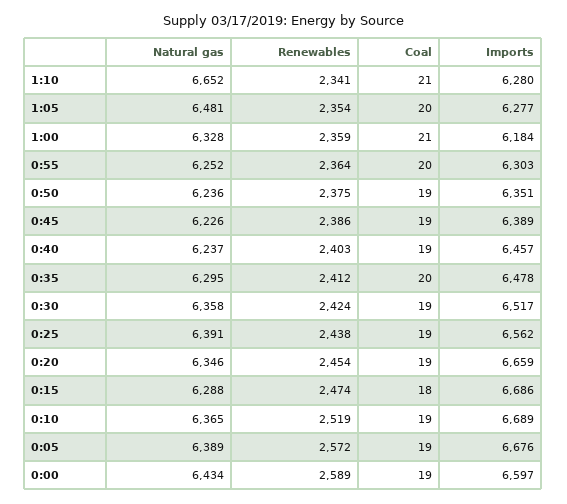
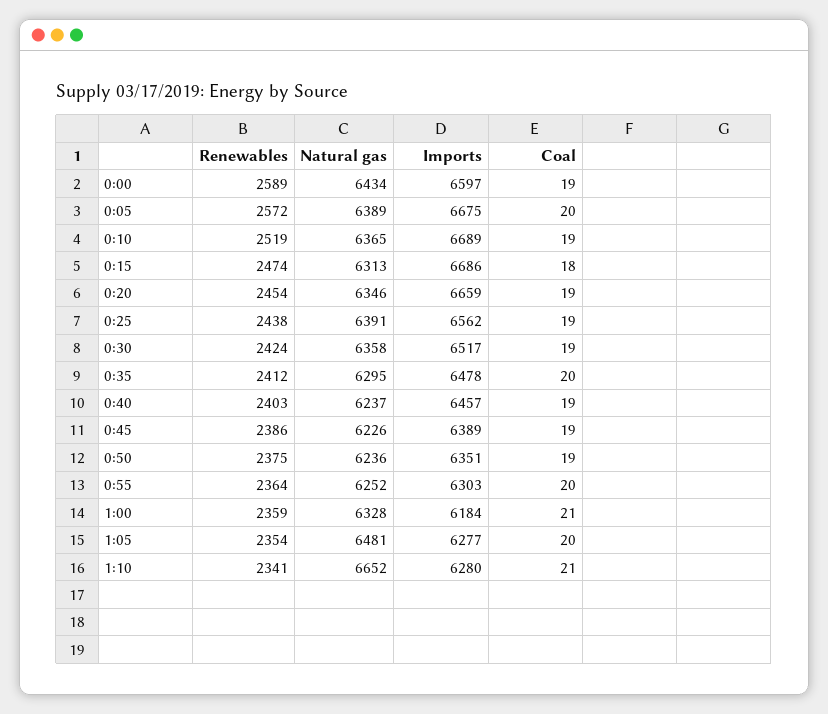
Natural gas, 0:15: 6288 -> 6313
Coal, 0:05: 19 -> 20
Imports, 0:05: 6676 -> 6675

